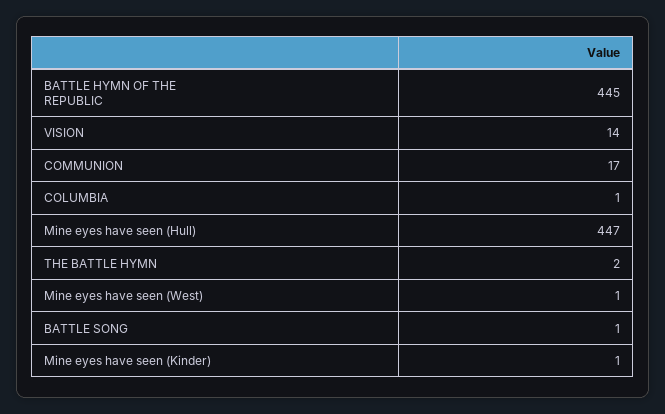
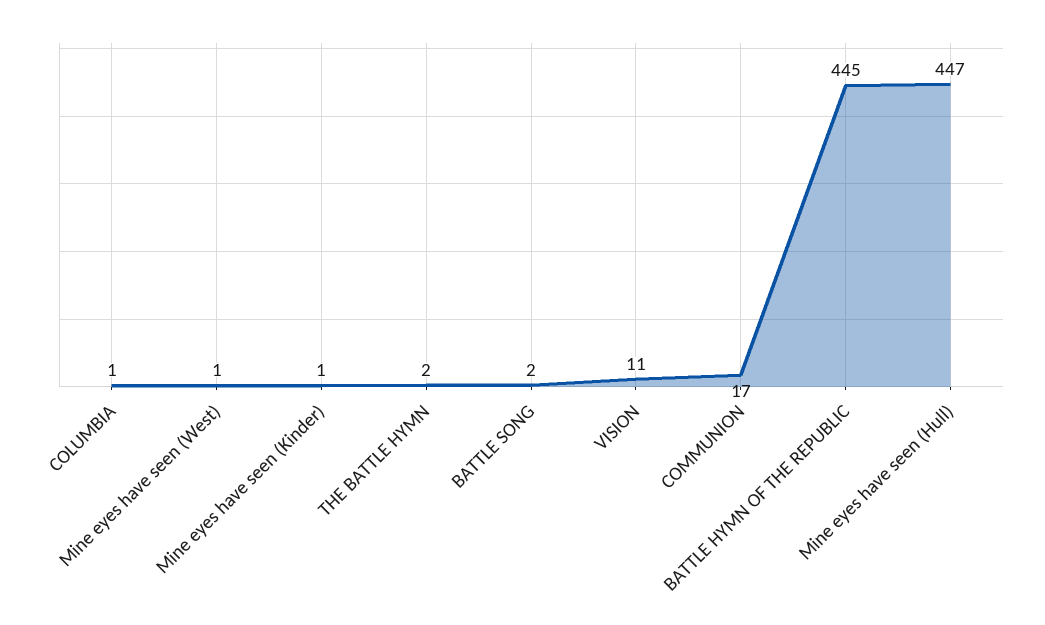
VISION: 14 -> 11
BATTLE SONG: 1 -> 2

